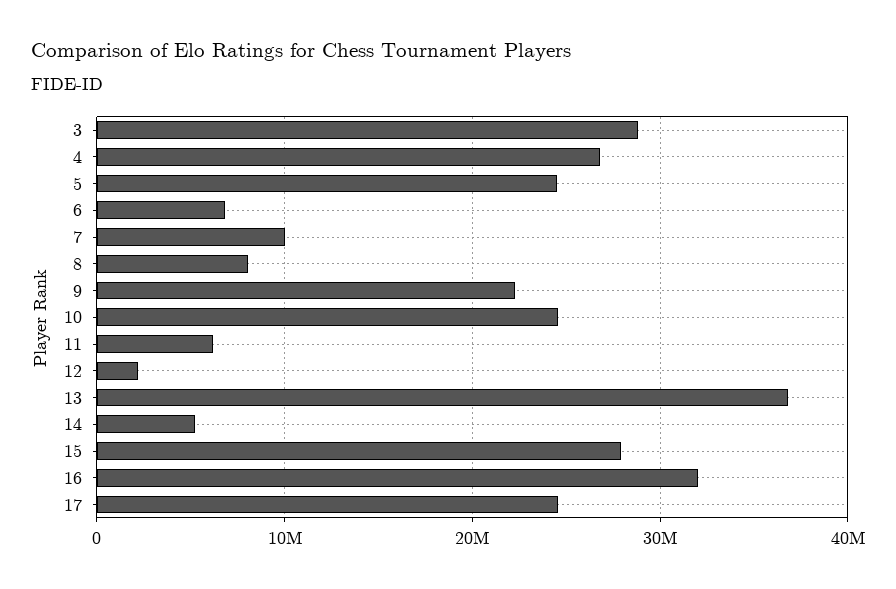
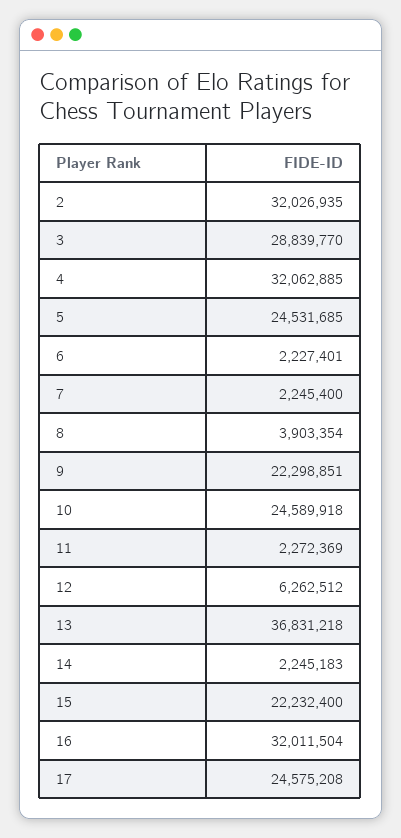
4: 27000000 -> 32062885
6: 7000000 -> 2227401
7: 10000000 -> 2245400
8: 8000000 -> 3903354
11: 6000000 -> 2272369
12: 2000000 -> 6262512
14: 5000000 -> 2245183
15: 28000000 -> 22232400
2: none -> 32026935

